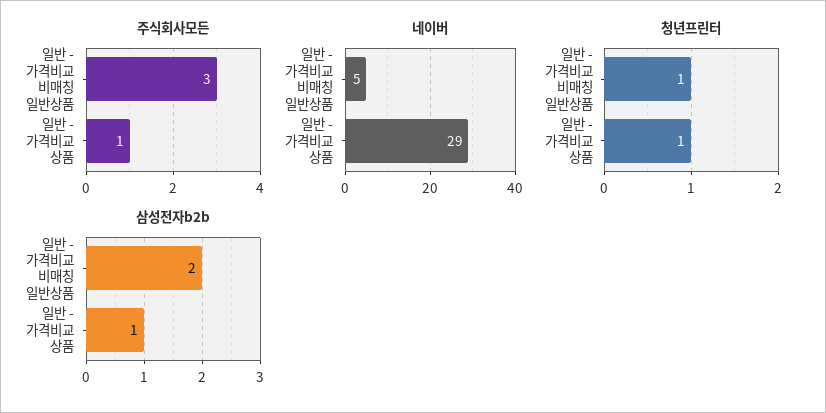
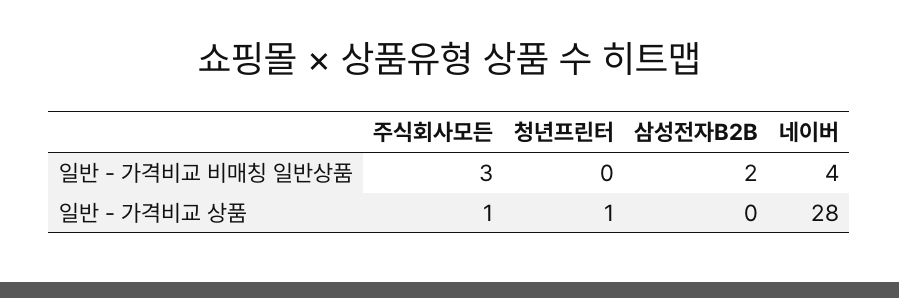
네이버, 일반 - 가격비교 비매칭 일반상품: 5 -> 4
네이버, 일반 - 가격비교 상품: 29 -> 28
청년프린터, 일반 - 가격비교 비매칭 일반상품: 1 -> 0
삼성전자b2b, 일반 - 가격비교 상품: 1 -> 0

